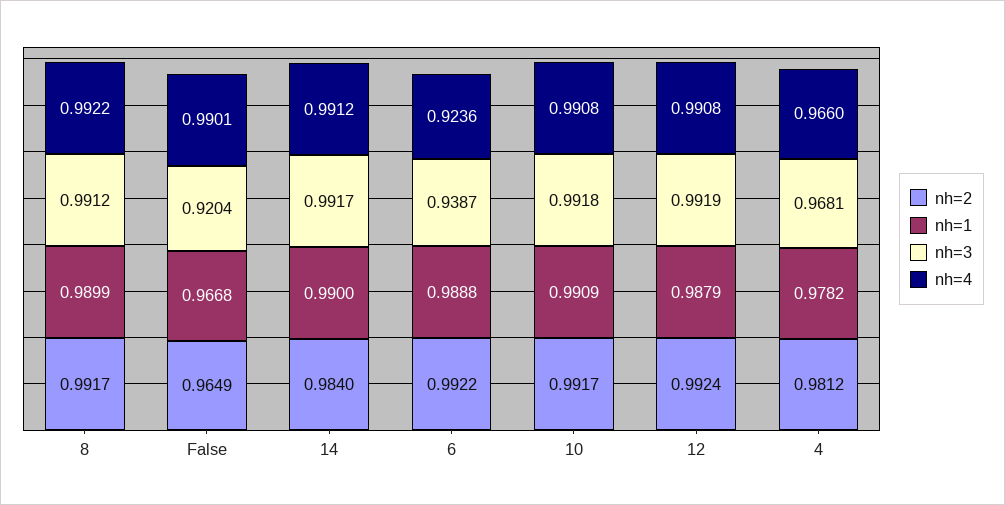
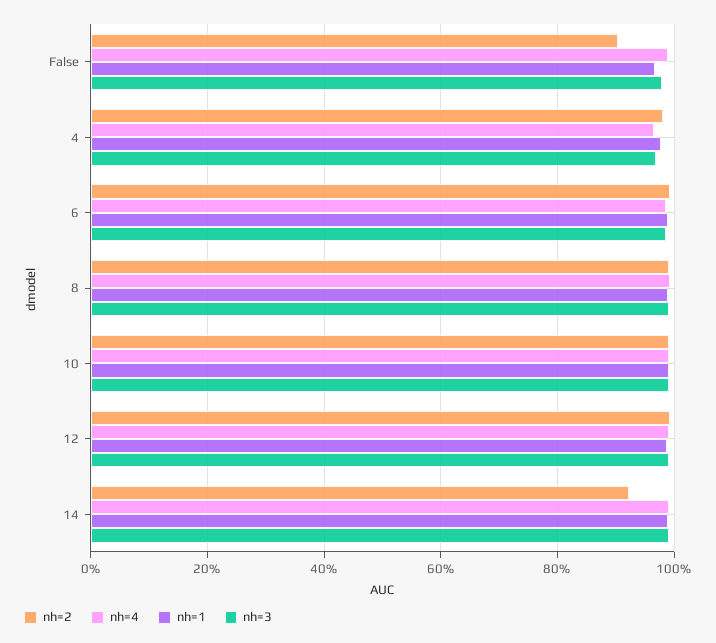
nh=2, False: 0.9649 -> 0.9
nh=3, False: 0.9204 -> 0.98
nh=2, 14: 0.984 -> 0.92
nh=3, 6: 0.9387 -> 0.98
nh=4, 6: 0.9236 -> 0.98

